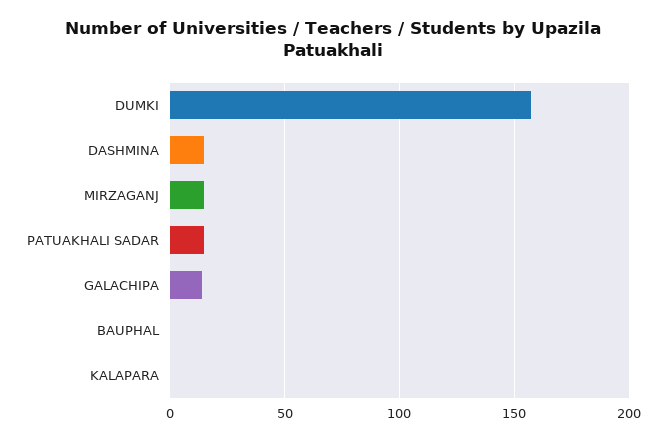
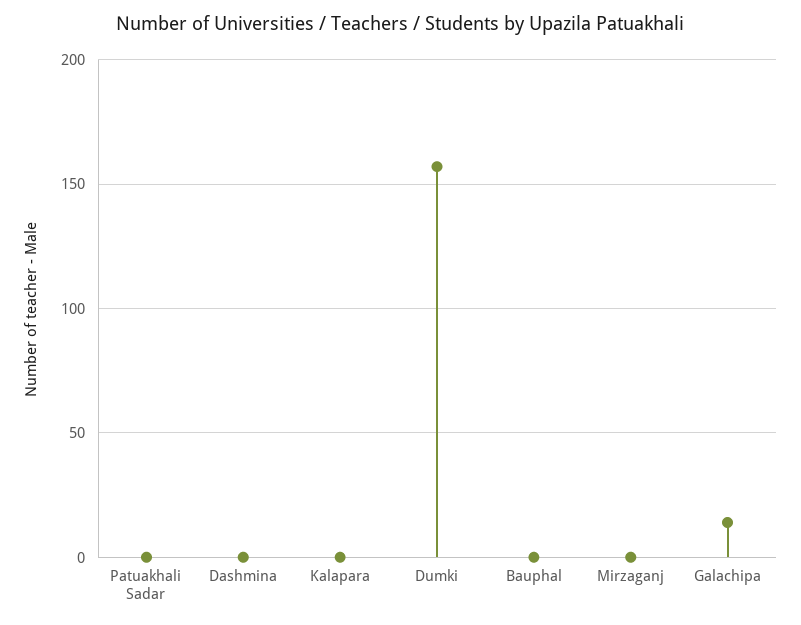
DASHMINA: 15 -> 0
MIRZAGANJ: 15 -> 0
PATUAKHALI SADAR: 15 -> 0

